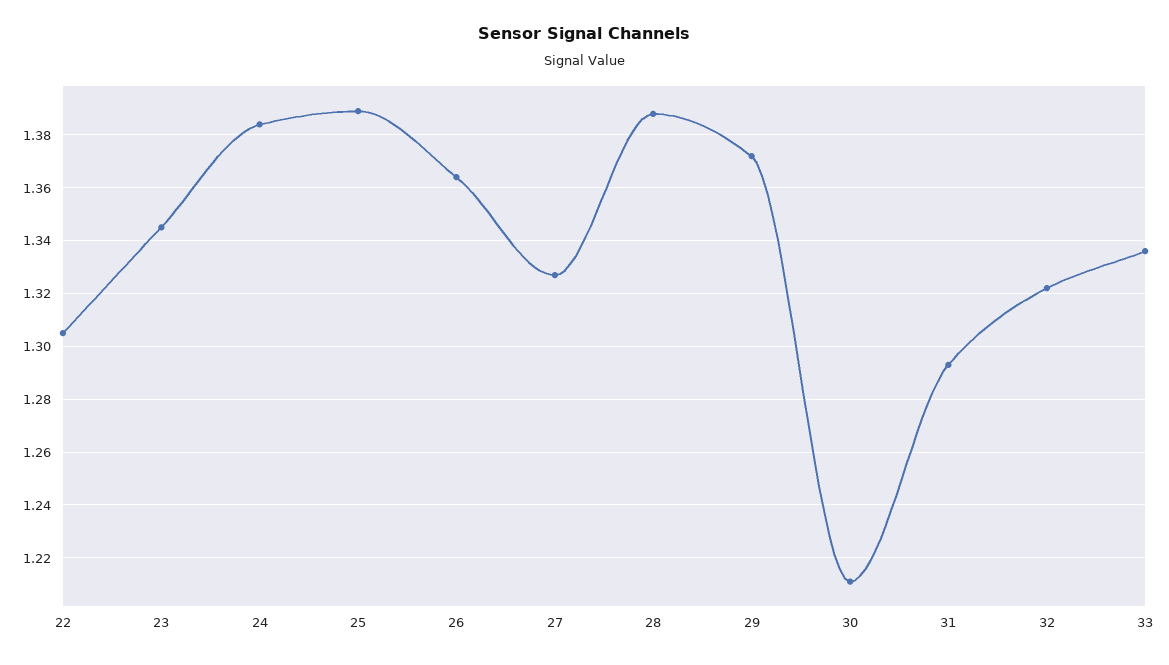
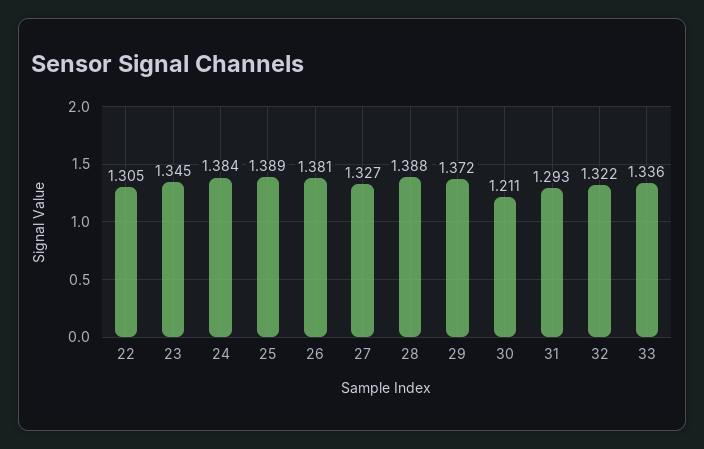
26: 1.365 -> 1.381

